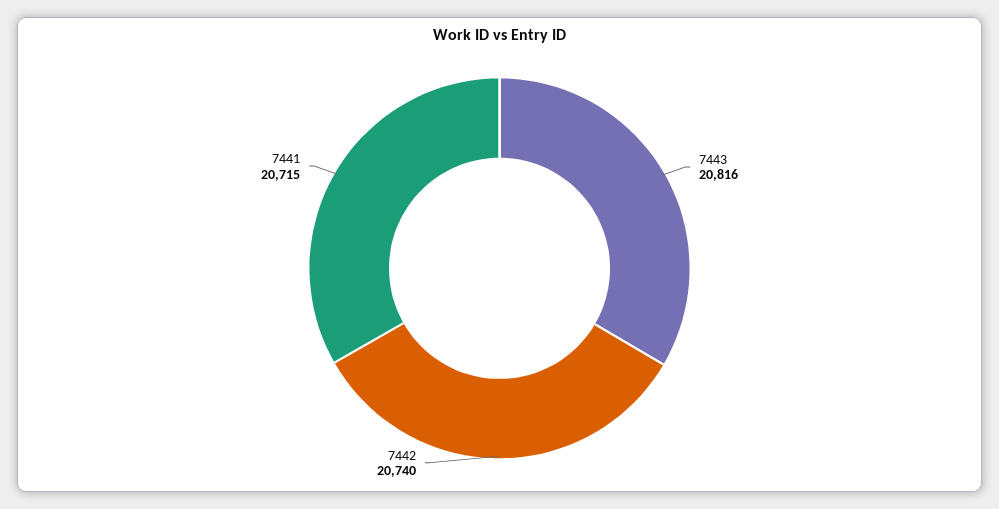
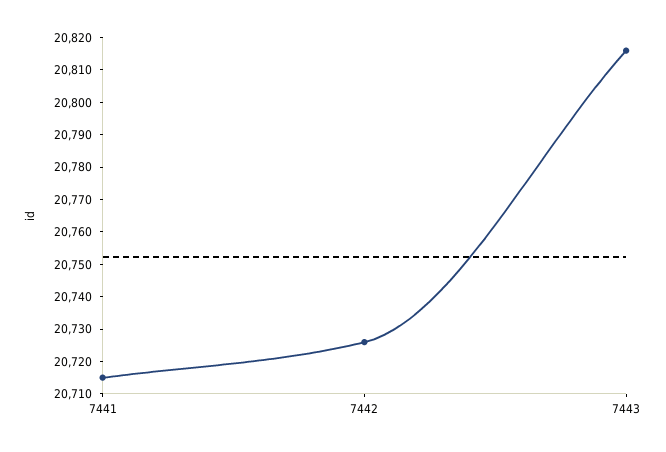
7442: 20740 -> 20725

